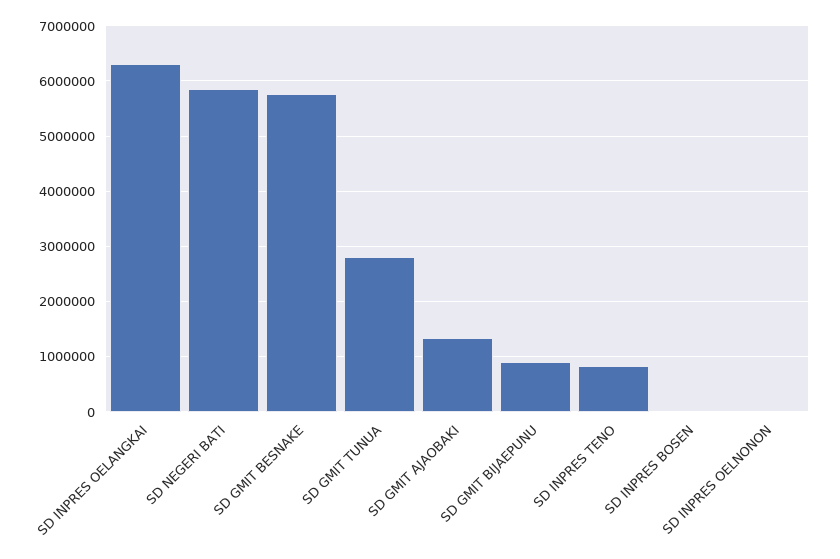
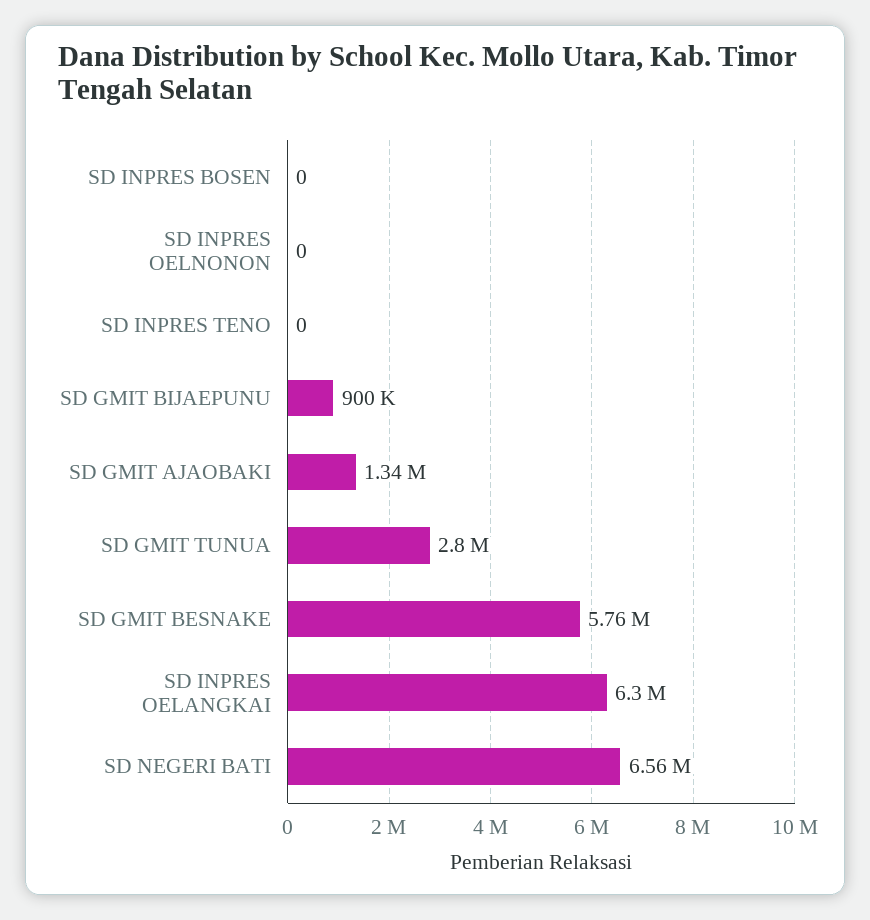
SD NEGERI BATI: 5800000 -> 6560000
SD INPRES TENO: 800000 -> 0

